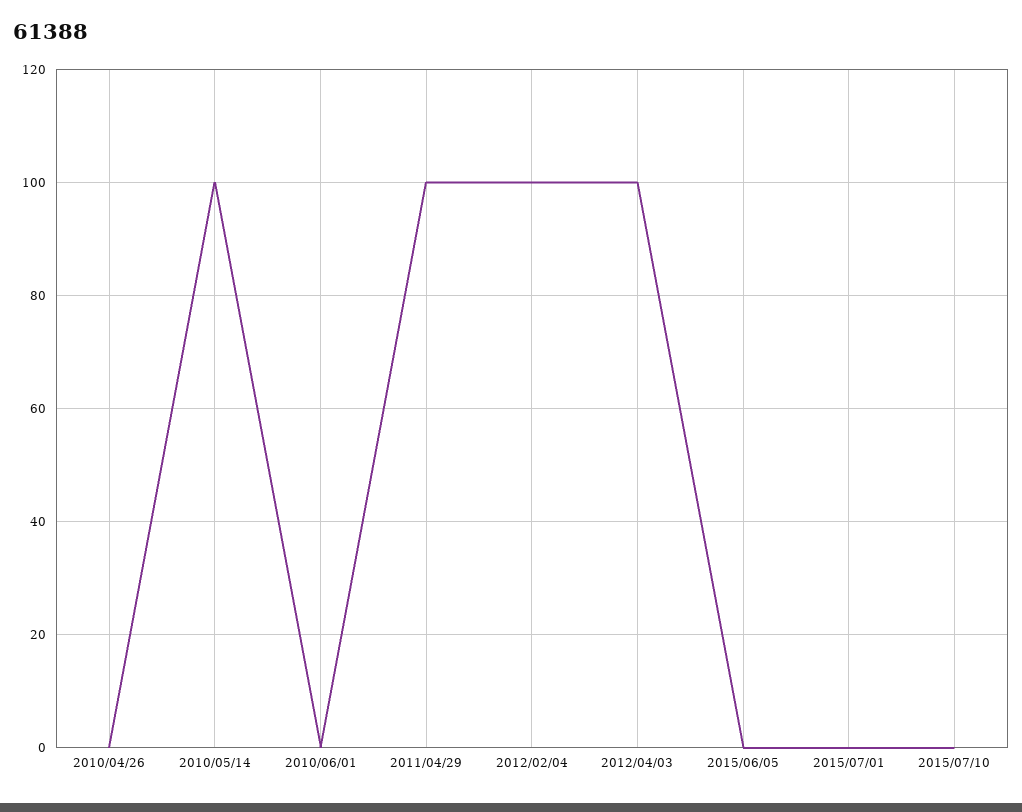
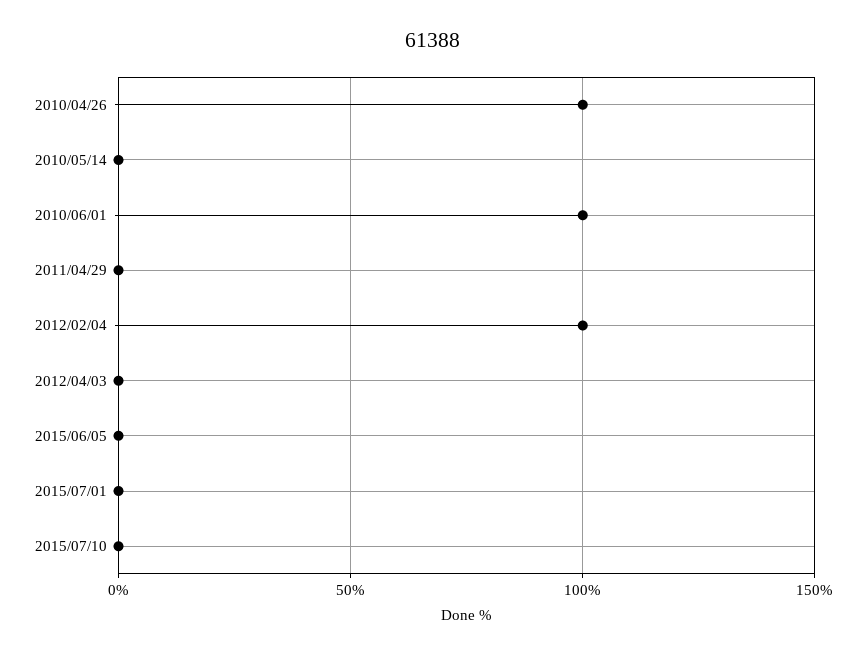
2010/04/26: 0 -> 100
2010/05/14: 100 -> 0
2010/06/01: 0 -> 100
2011/04/29: 100 -> 0
2012/04/03: 100 -> 0

